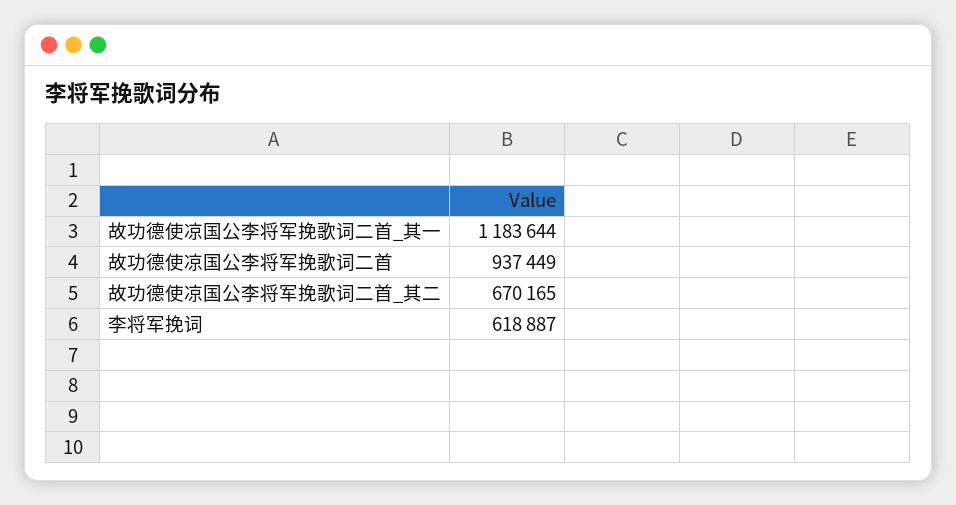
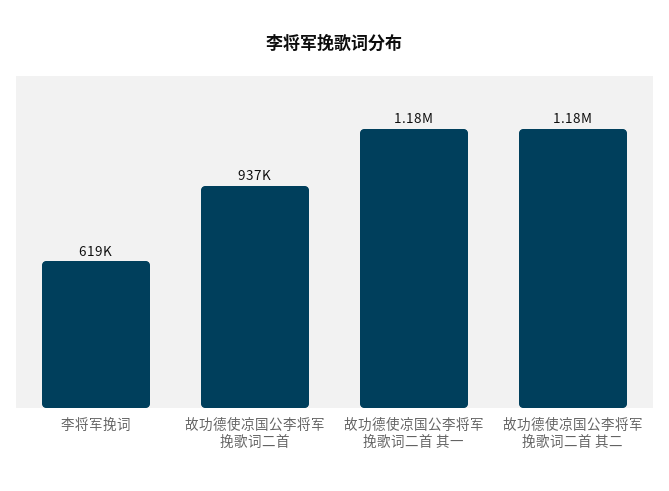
故功德使凉国公李将军挽歌词二首_其二: 670165 -> 1180000

